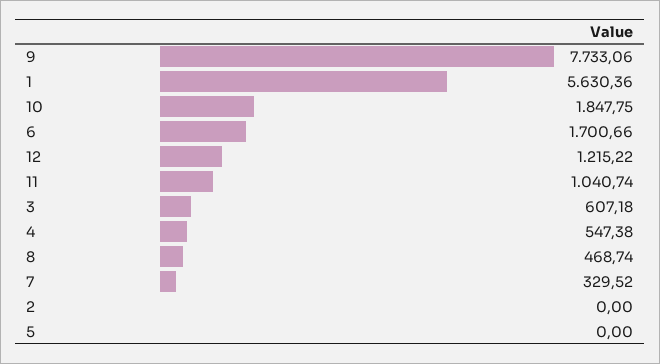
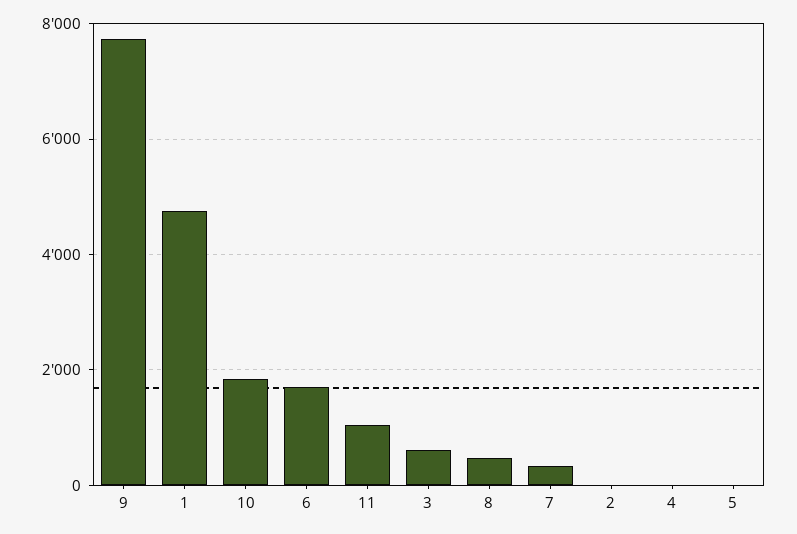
1: 5630.36 -> 4800
12: 1215.22 -> none
4: 547.38 -> 0

